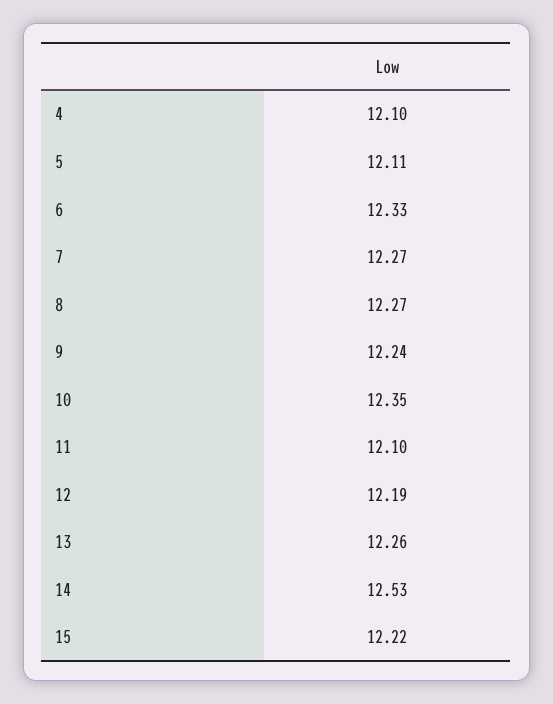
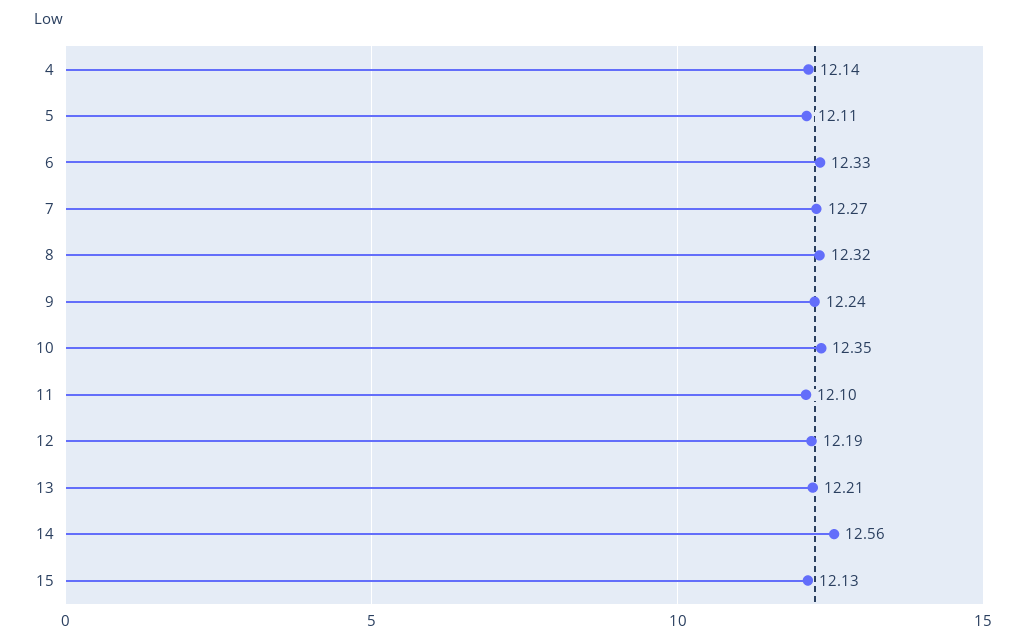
4: 12.1 -> 12.14
8: 12.27 -> 12.32
13: 12.26 -> 12.21
14: 12.53 -> 12.56
15: 12.22 -> 12.13

